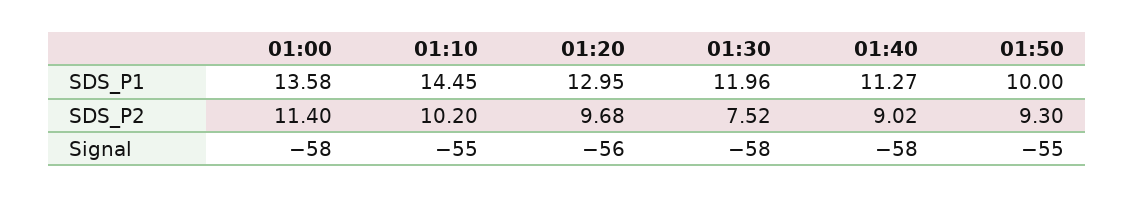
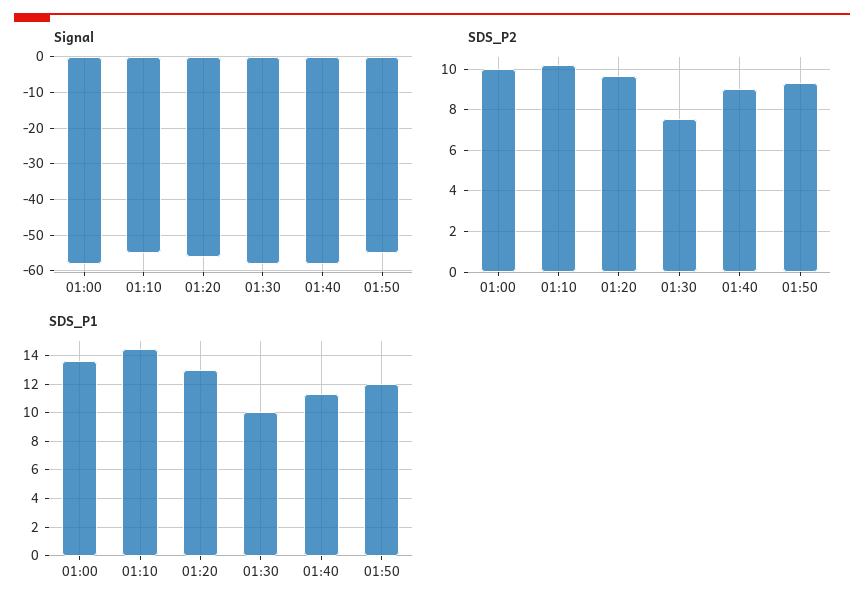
SDS_P1, 01:30: 11.96 -> 10
SDS_P1, 01:50: 10 -> 12
SDS_P2, 01:00: 11.4 -> 10

